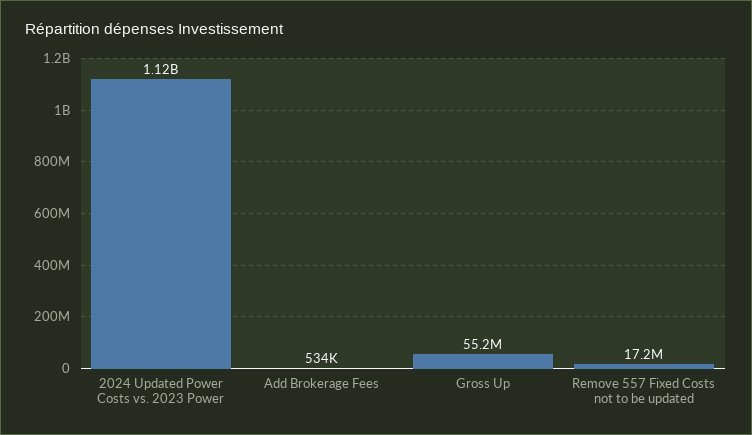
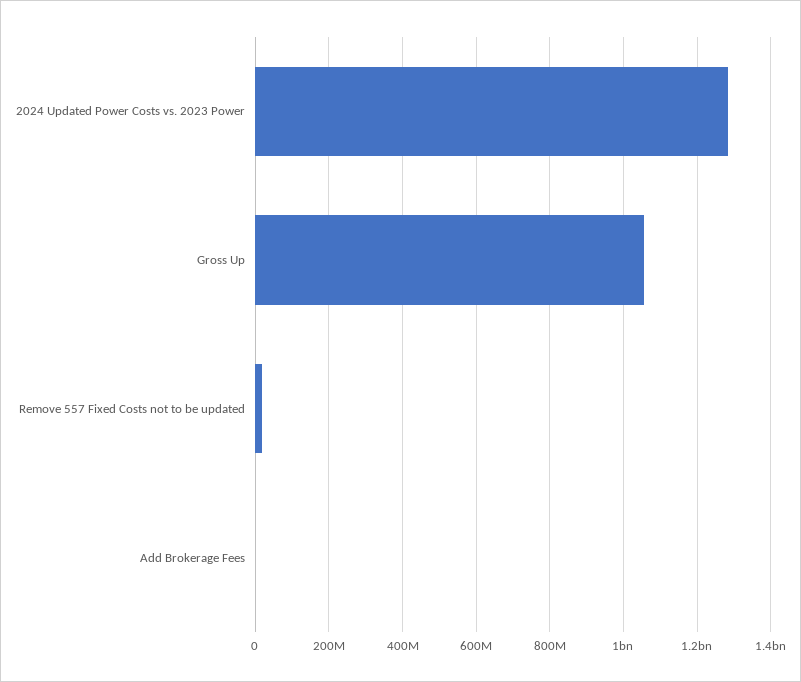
2024 Updated Power Costs vs. 2023 Power: 1120000000 -> 1280000000
Gross Up: 55200000 -> 1060000000

